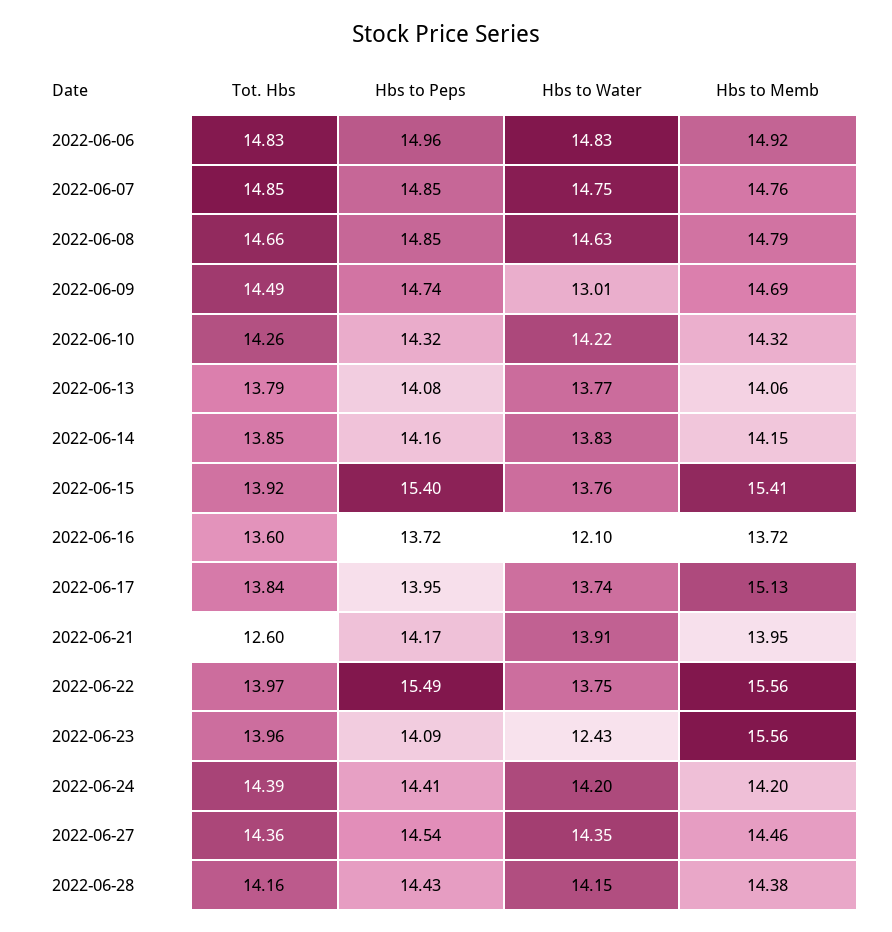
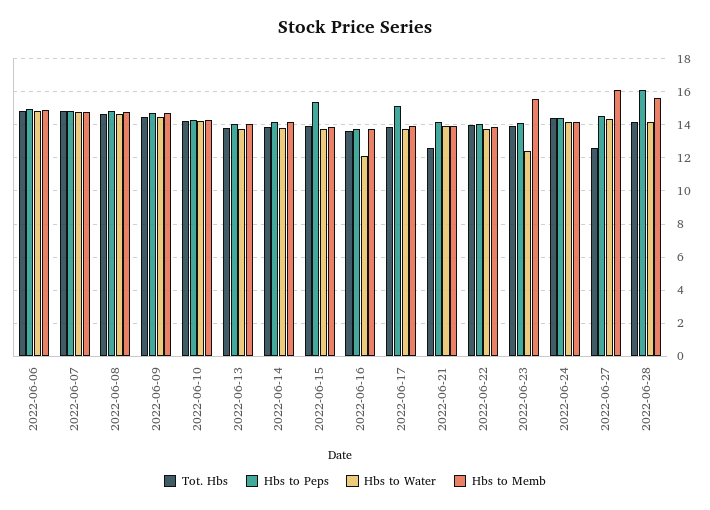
Hbs to Water, 2022-06-09: 13.01 -> 14.5
Hbs to Memb, 2022-06-15: 15.41 -> 14
Hbs to Peps, 2022-06-17: 13.95 -> 15
Hbs to Memb, 2022-06-17: 15.13 -> 14
Hbs to Peps, 2022-06-22: 15.49 -> 14
Hbs to Memb, 2022-06-22: 15.56 -> 14
Tot. Hbs, 2022-06-27: 14.36 -> 12.5
Hbs to Memb, 2022-06-27: 14.46 -> 16
Hbs to Peps, 2022-06-28: 14.43 -> 16
Hbs to Memb, 2022-06-28: 14.38 -> 15.5

